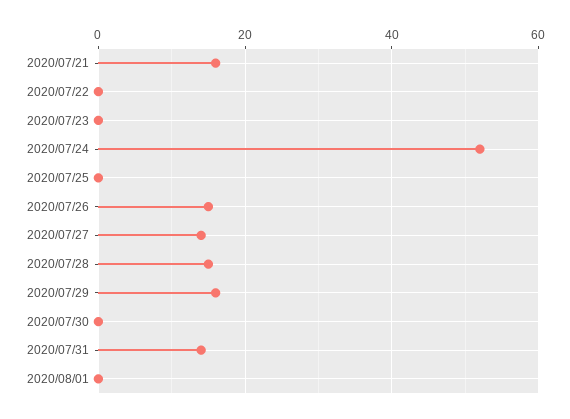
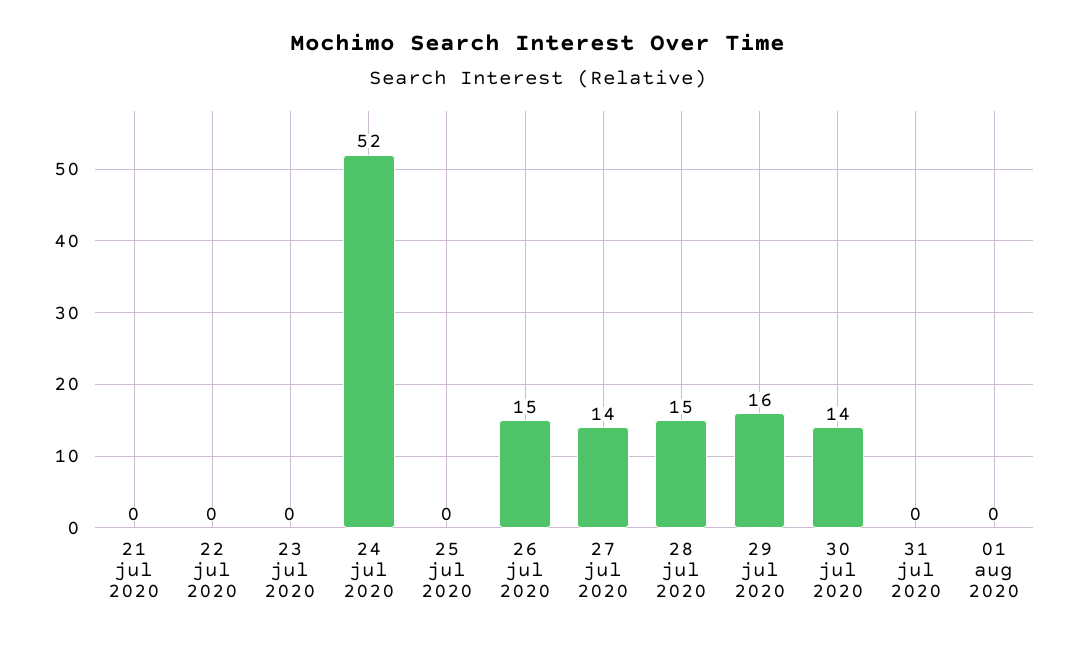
2020/07/21: 15 -> 0
2020/07/30: 0 -> 14
2020/07/31: 15 -> 0

